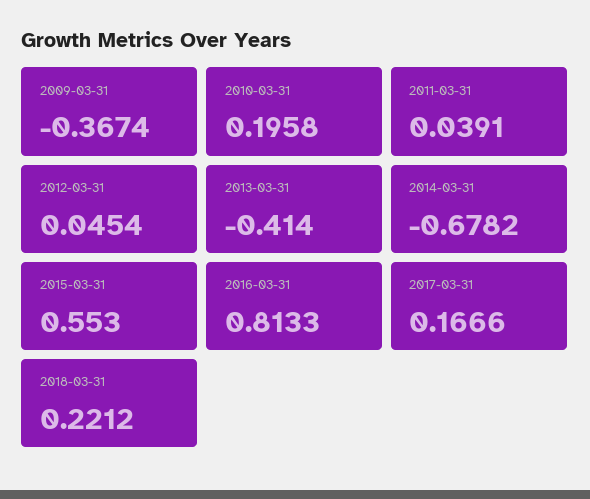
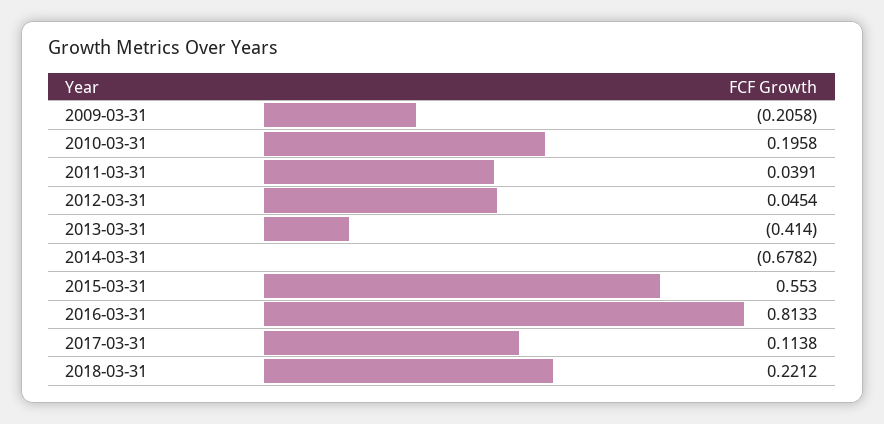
2009-03-31: -0.3674 -> -0.2058
2017-03-31: 0.1666 -> 0.1138

